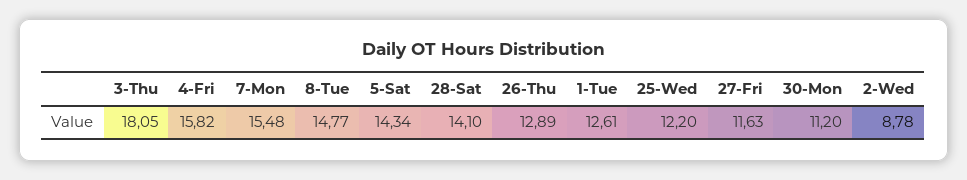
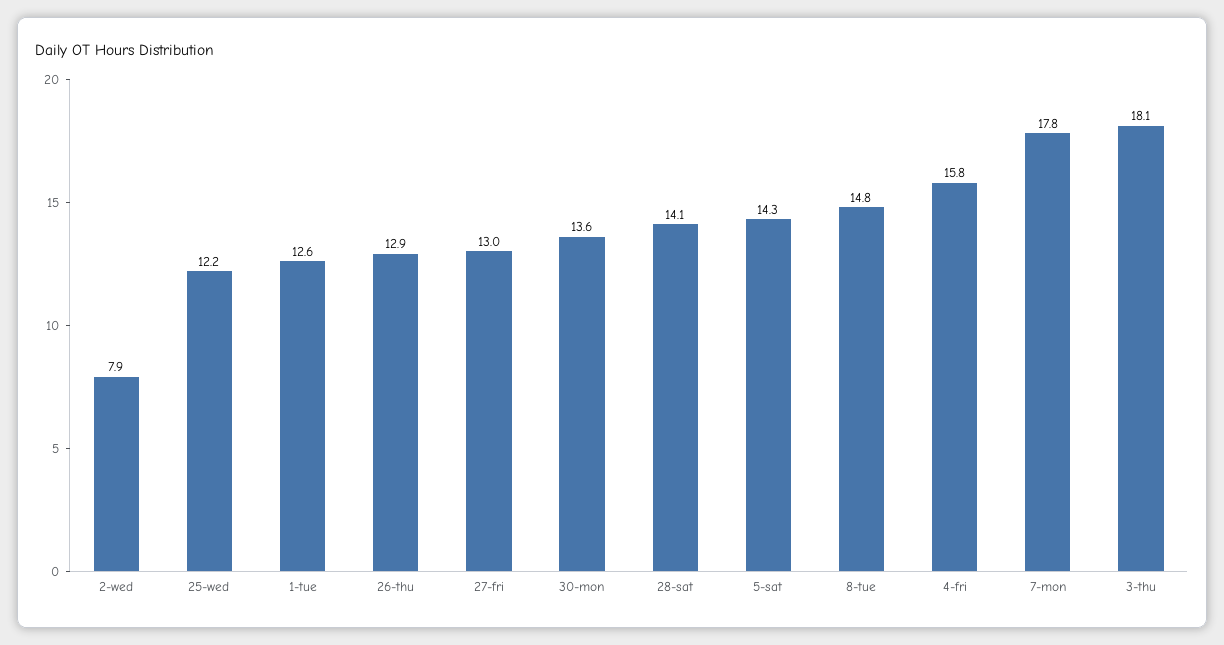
7-Mon: 15.48 -> 17.8
27-Fri: 11.63 -> 13
30-Mon: 11.2 -> 13.6
2-Wed: 8.78 -> 7.9

